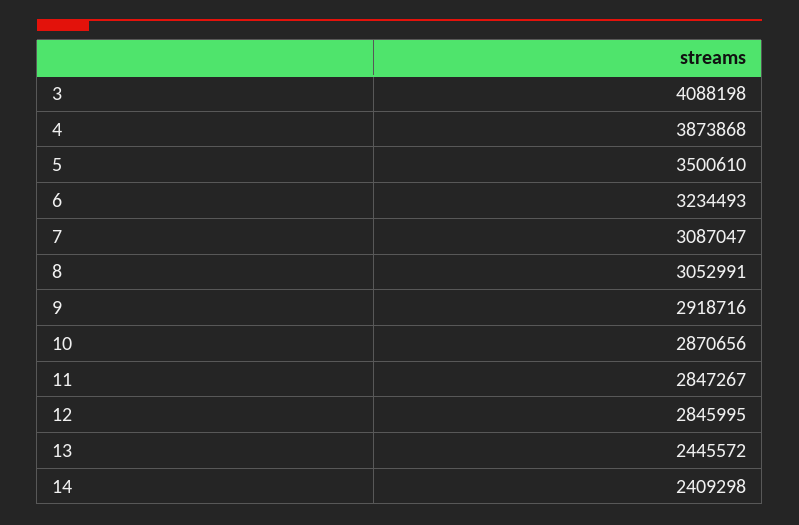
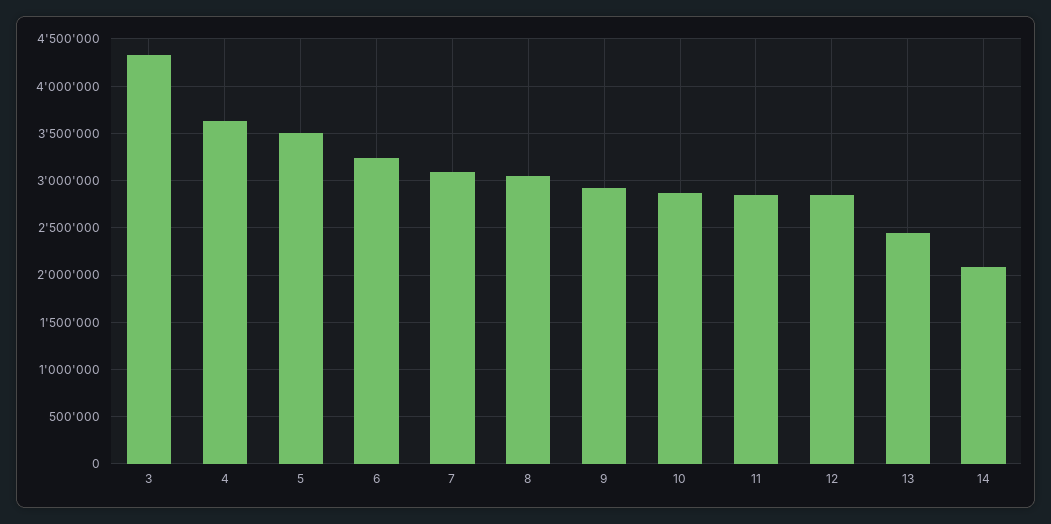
3: 4088198 -> 4300000
4: 3873868 -> 3600000
14: 2409298 -> 2100000

